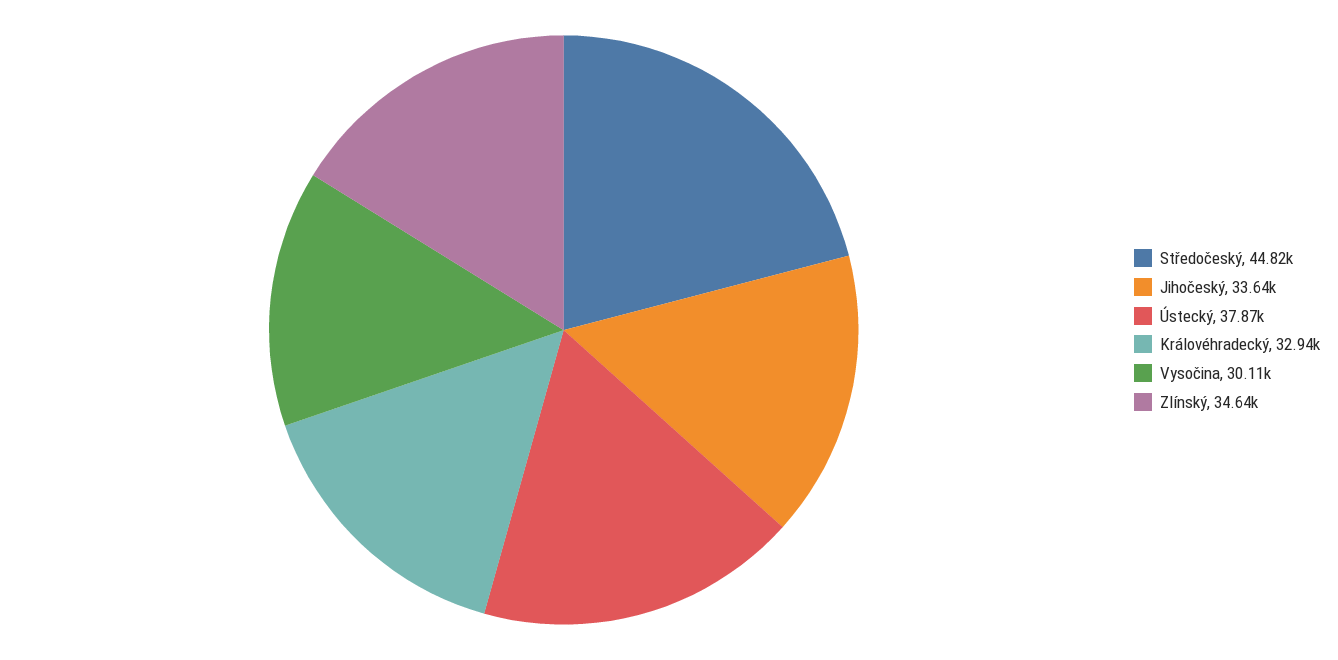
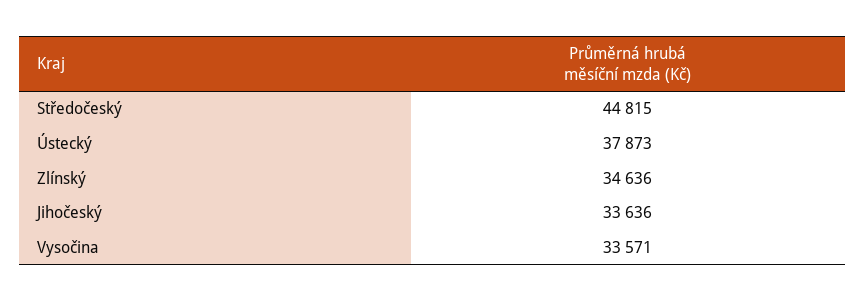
Královéhradecký: 32940 -> none
Vysočina: 30110 -> 33571

